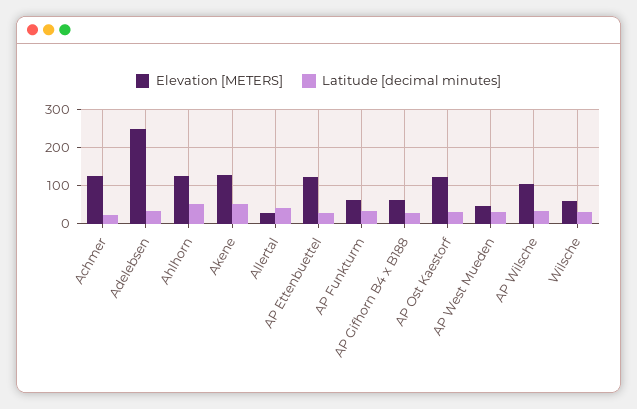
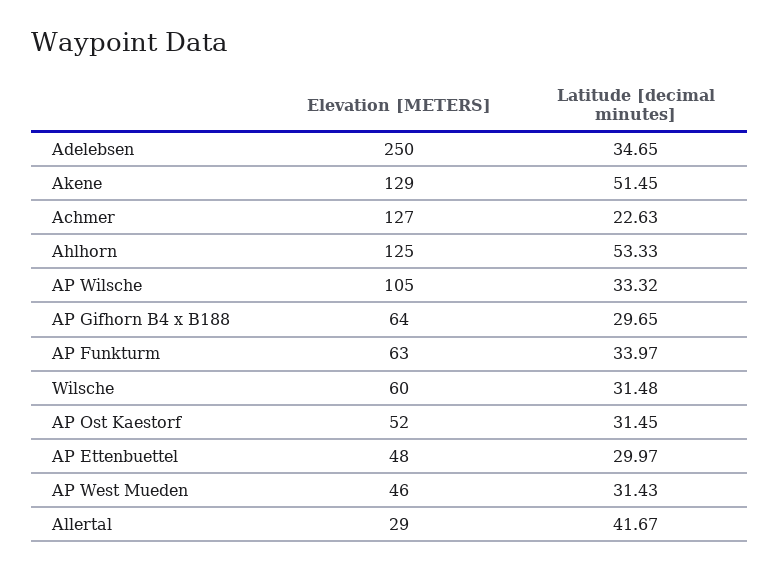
Elevation [METERS], AP Ettenbuettel: 120 -> 48
Elevation [METERS], AP Ost Kaestorf: 120 -> 52

